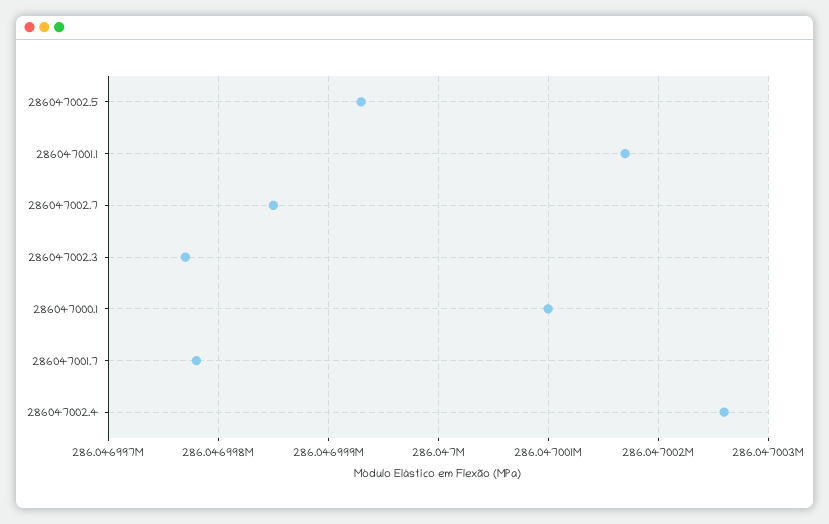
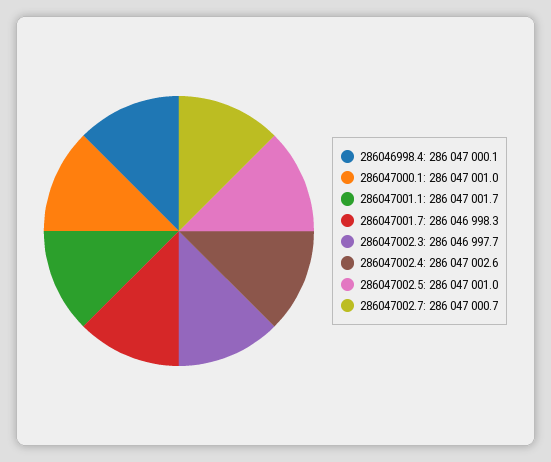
286047002.5: 286046999.3 -> 286047001
286047002.7: 286046998.5 -> 286047000.7
286047001.7: 286046997.8 -> 286046998.3
286046998.4: none -> 286047000.1

